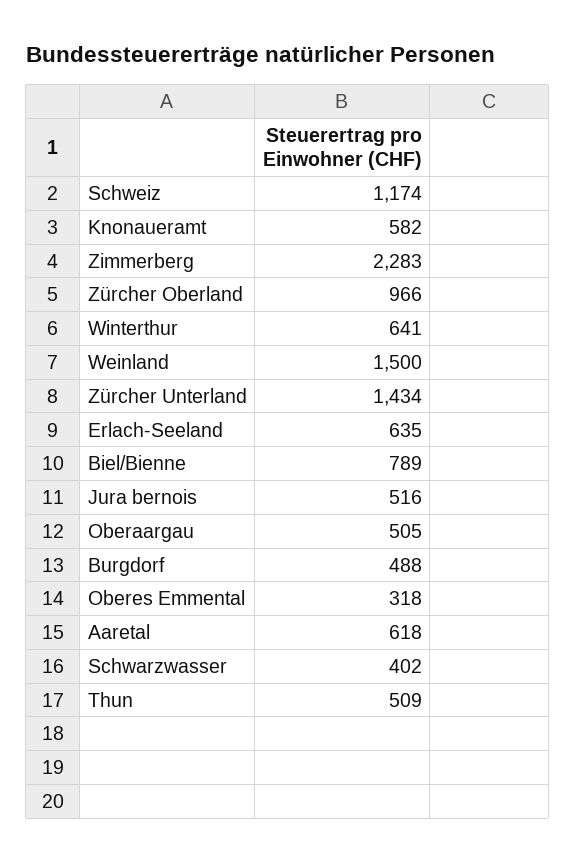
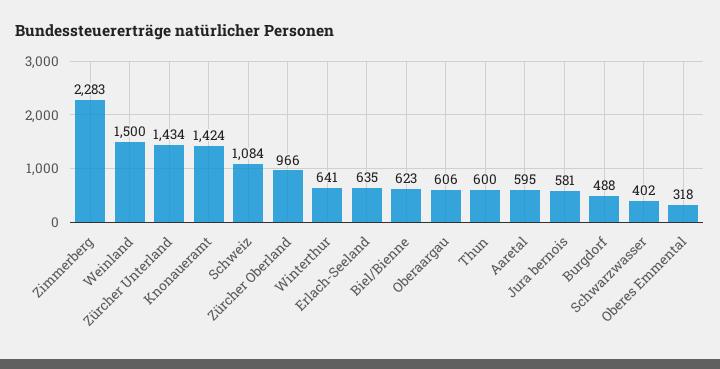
Schweiz: 1174 -> 1084
Knonaueramt: 582 -> 1424
Biel/Bienne: 789 -> 623
Jura bernois: 516 -> 581
Oberaargau: 505 -> 606
Aaretal: 618 -> 595
Thun: 509 -> 600

